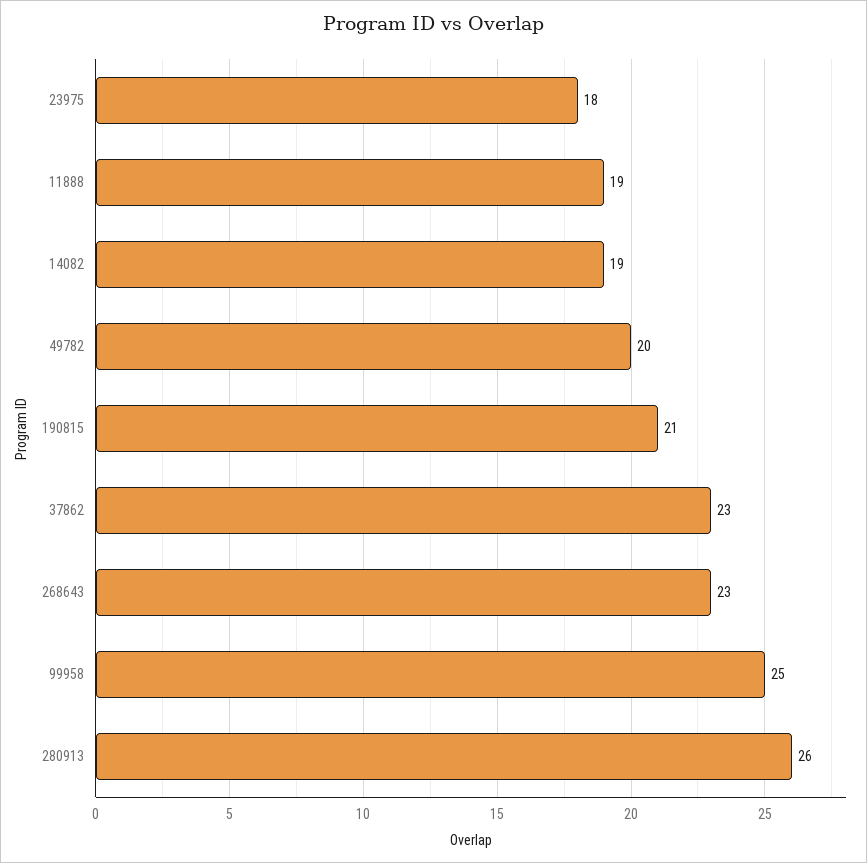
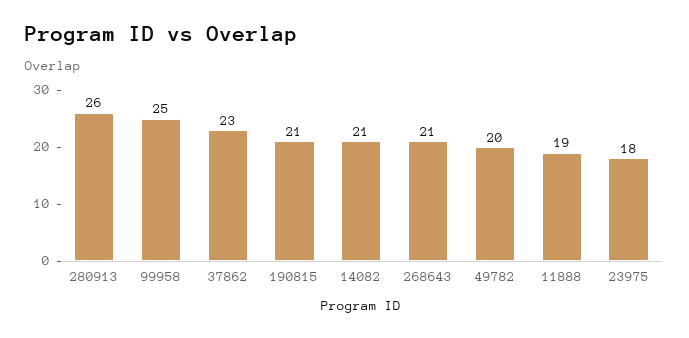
14082: 19 -> 21
268643: 23 -> 21

